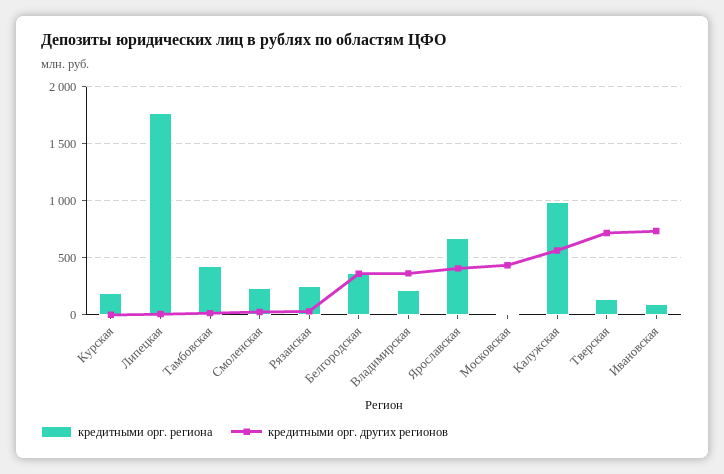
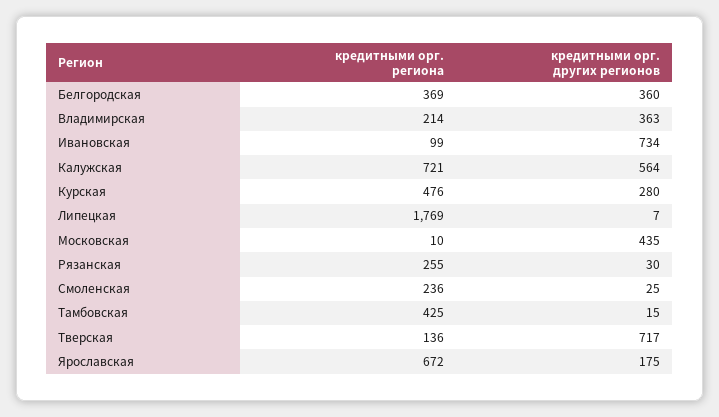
кредитными орг. региона, Курская: 200 -> 476
кредитными орг. других регионов, Курская: 0 -> 280
кредитными орг. других регионов, Ярославская: 400 -> 175
кредитными орг. региона, Калужская: 1000 -> 721

